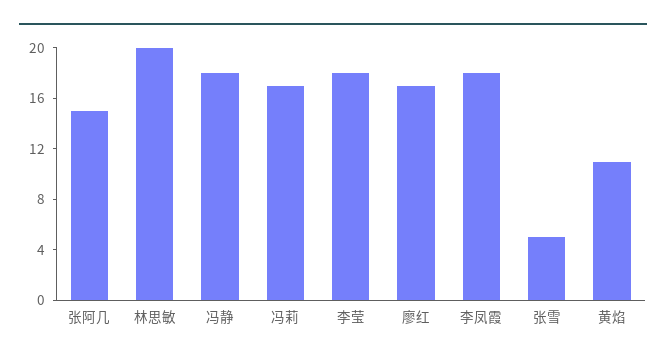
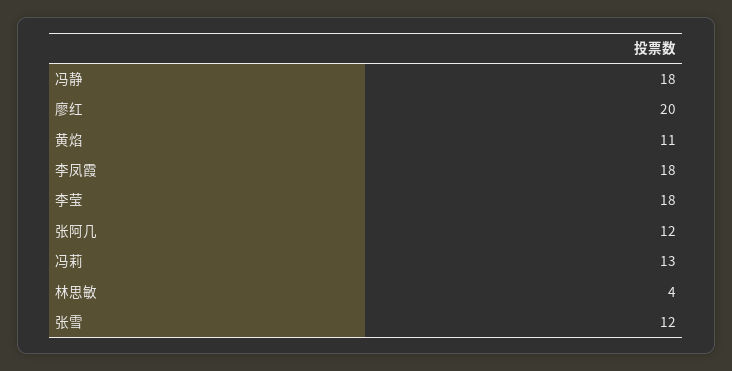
张阿几: 15 -> 12
林思敏: 20 -> 4
冯莉: 17 -> 13
廖红: 17 -> 20
张雪: 5 -> 12

